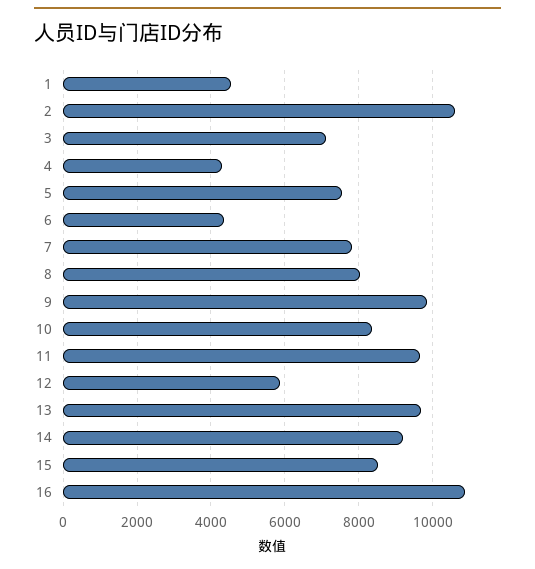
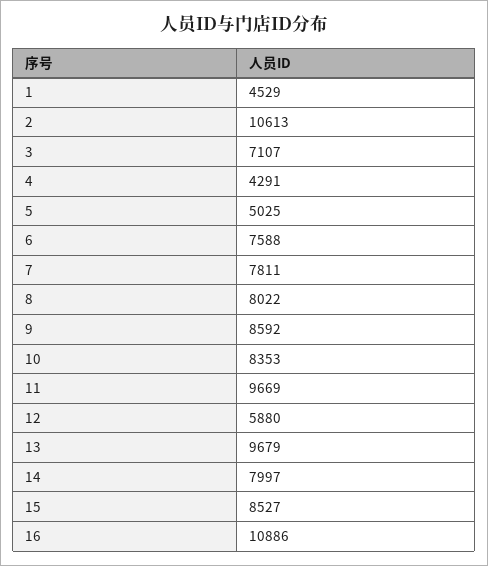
5: 7600 -> 5025
6: 4400 -> 7588
9: 9800 -> 8592
14: 9200 -> 7997

